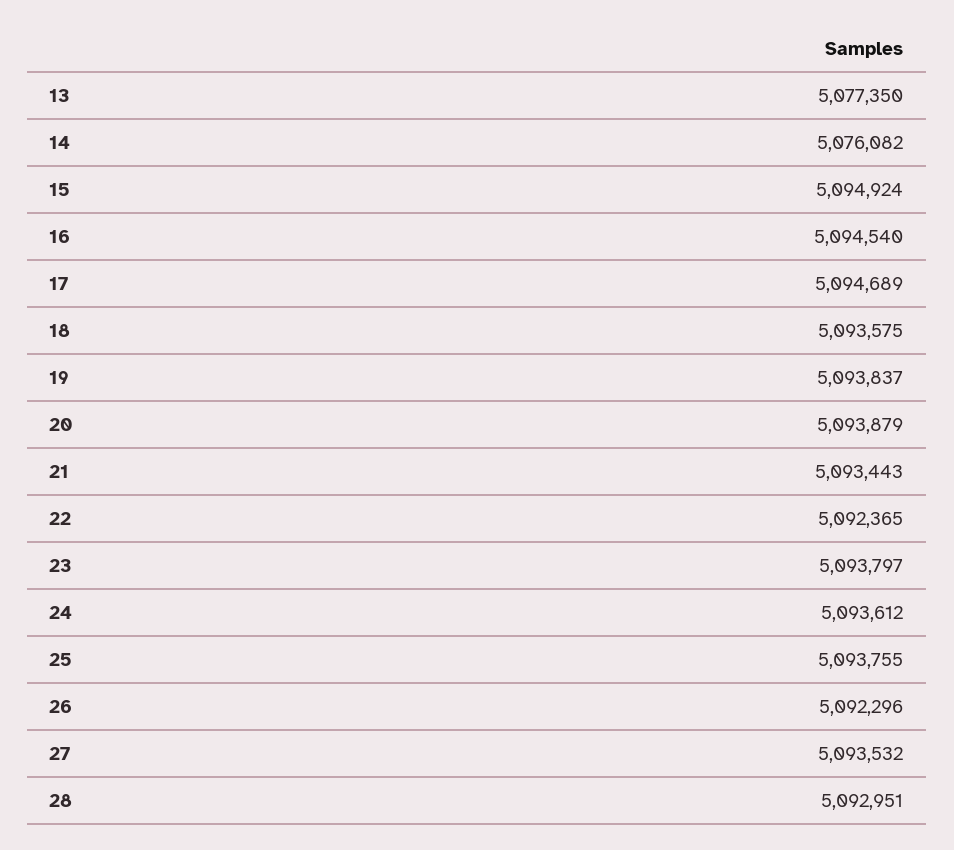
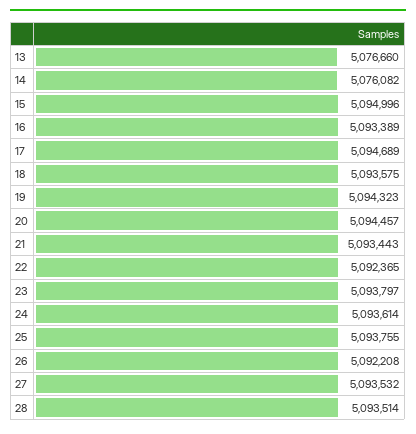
13: 5077350 -> 5076660
15: 5094924 -> 5094996
16: 5094540 -> 5093389
19: 5093837 -> 5094323
20: 5093879 -> 5094457
24: 5093612 -> 5093614
26: 5092296 -> 5092208
28: 5092951 -> 5093514

